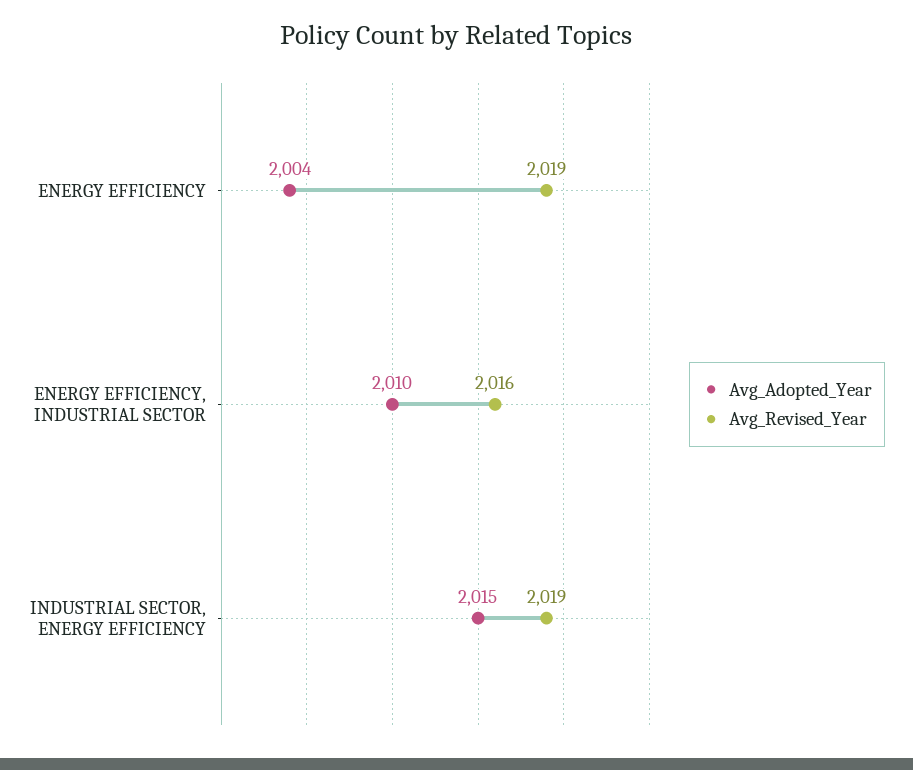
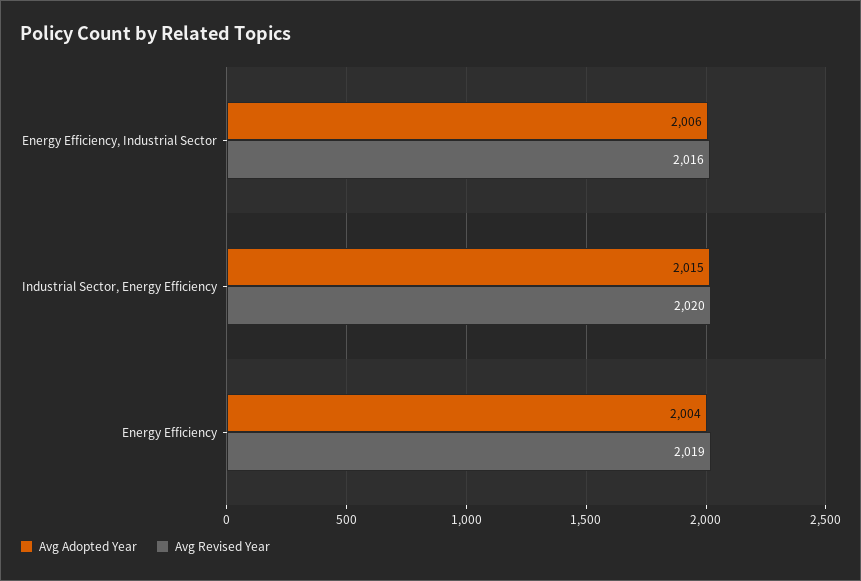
Avg_Adopted_Year, ENERGY EFFICIENCY, INDUSTRIAL SECTOR: 2010 -> 2006
Avg_Revised_Year, INDUSTRIAL SECTOR, ENERGY EFFICIENCY: 2019 -> 2020

